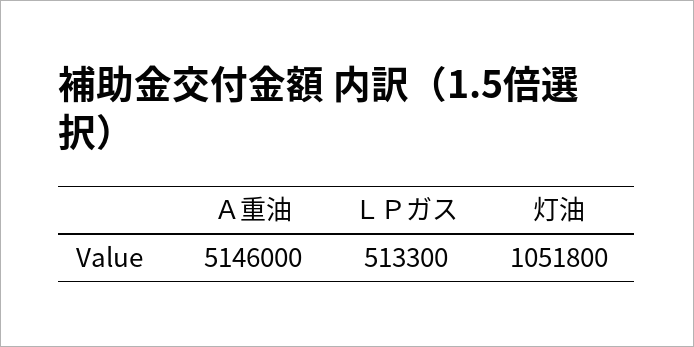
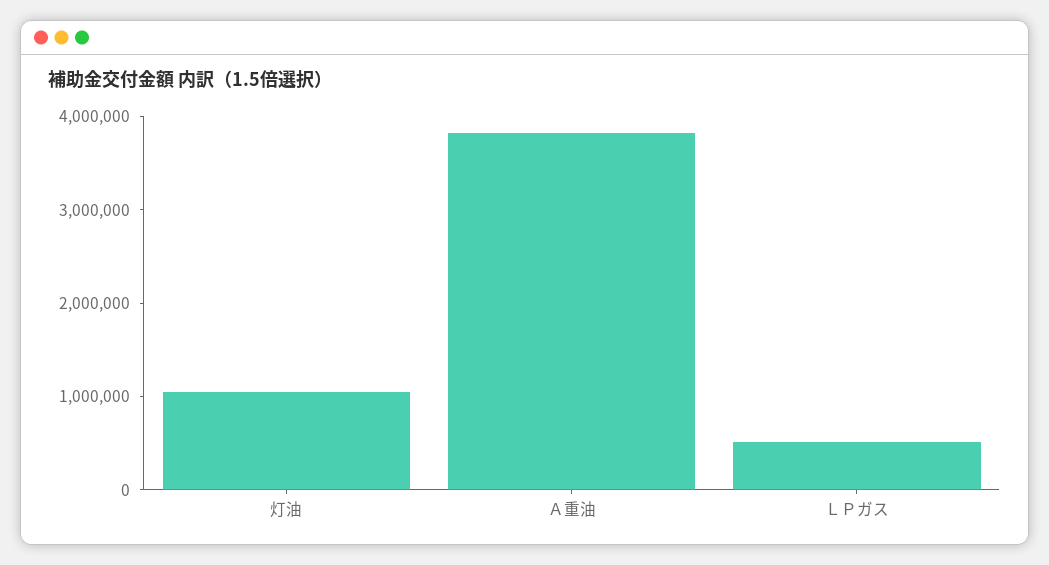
Ａ重油: 5146000 -> 3800000

